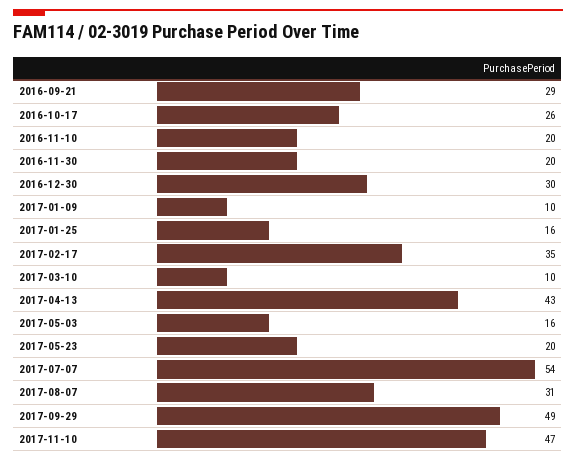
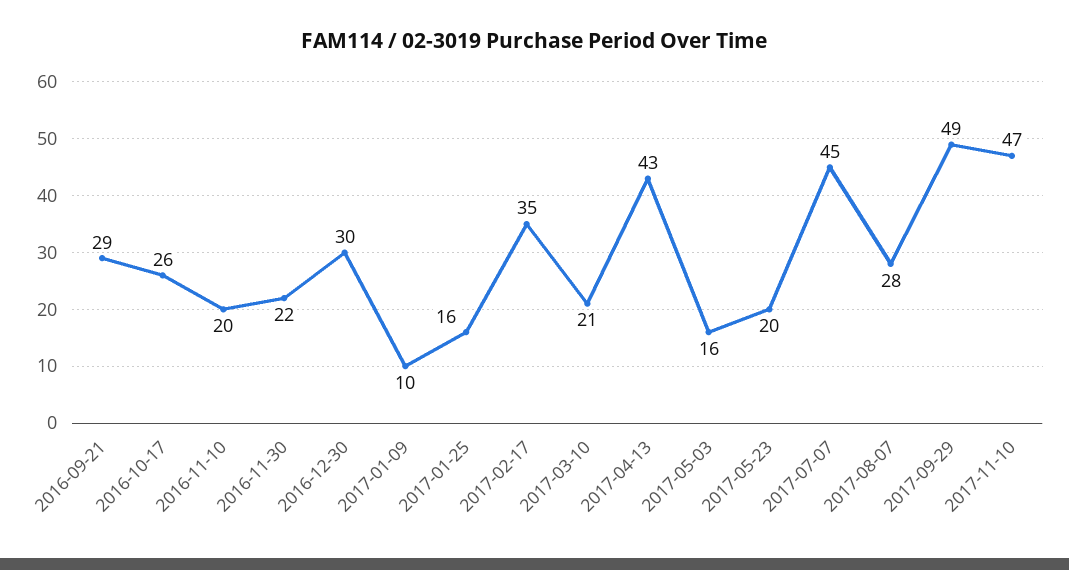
2016-11-30: 20 -> 22
2017-03-10: 10 -> 21
2017-07-07: 54 -> 45
2017-08-07: 31 -> 28

